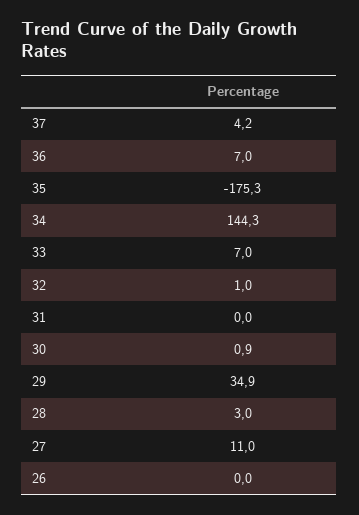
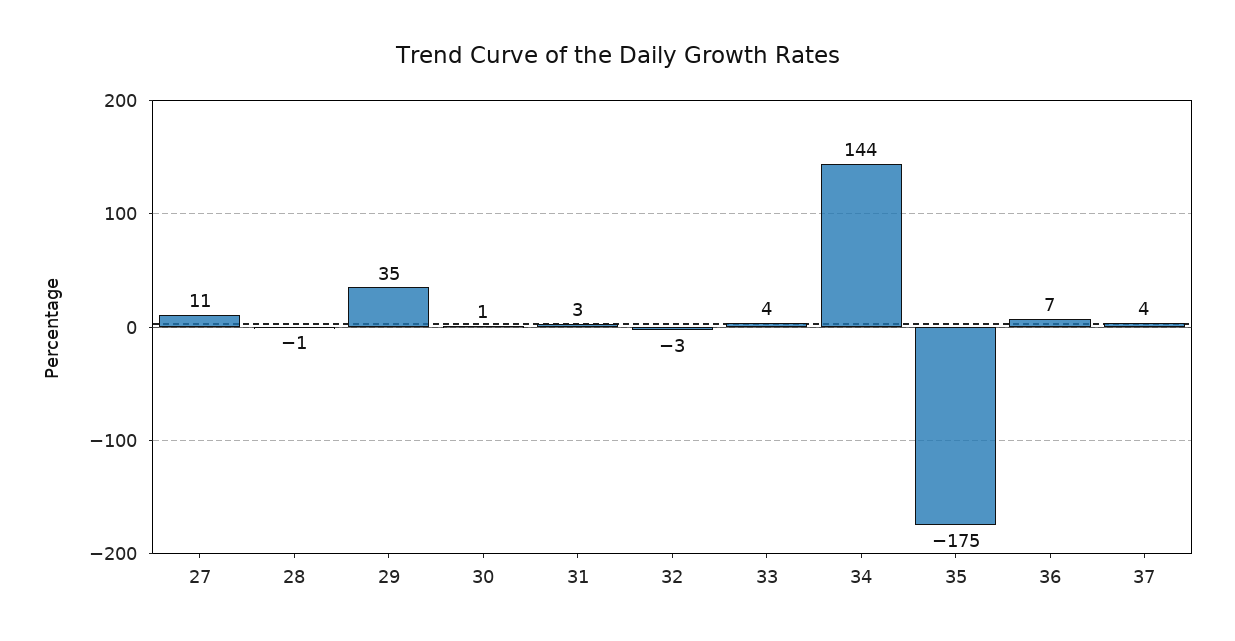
33: 7 -> 4
32: 1 -> -3
31: 0 -> 3
28: 3 -> -1
26: 0 -> none

